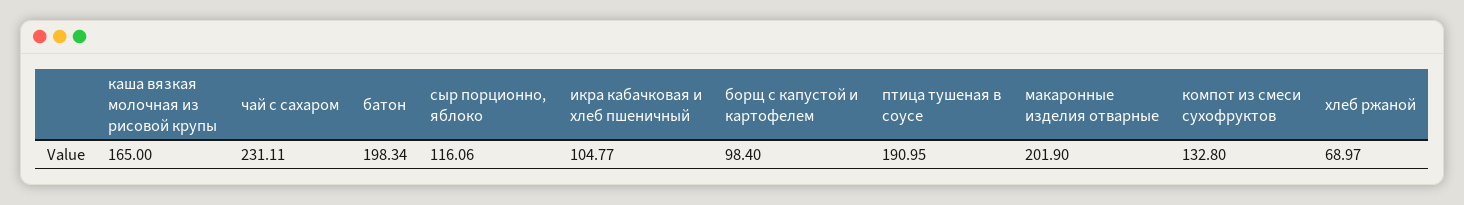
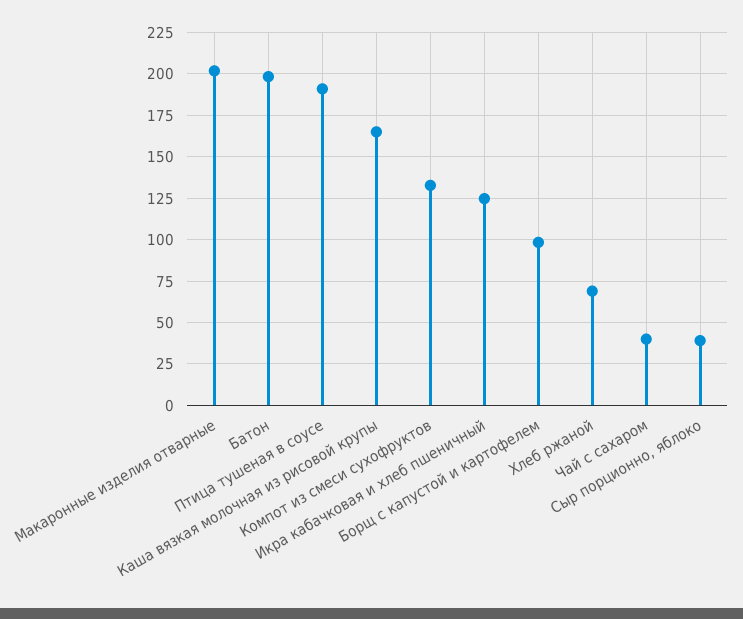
чай с сахаром: 231.11 -> 40
сыр порционно, яблоко: 116.06 -> 40
икра кабачковая и хлеб пшеничный: 104.77 -> 125

